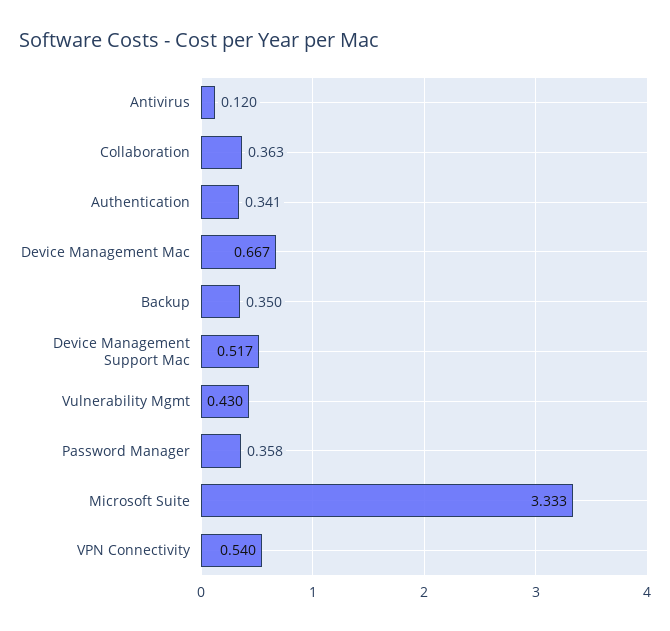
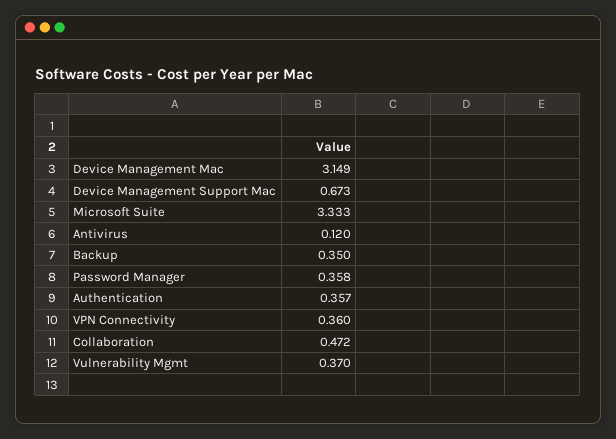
Collaboration: 0.363 -> 0.472
Authentication: 0.341 -> 0.357
Device Management Mac: 0.667 -> 3.149
Device Management Support Mac: 0.517 -> 0.673
Vulnerability Mgmt: 0.43 -> 0.37
VPN Connectivity: 0.54 -> 0.36

